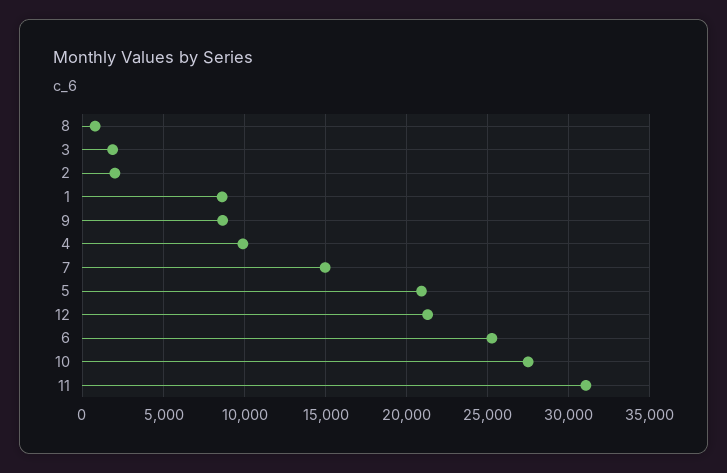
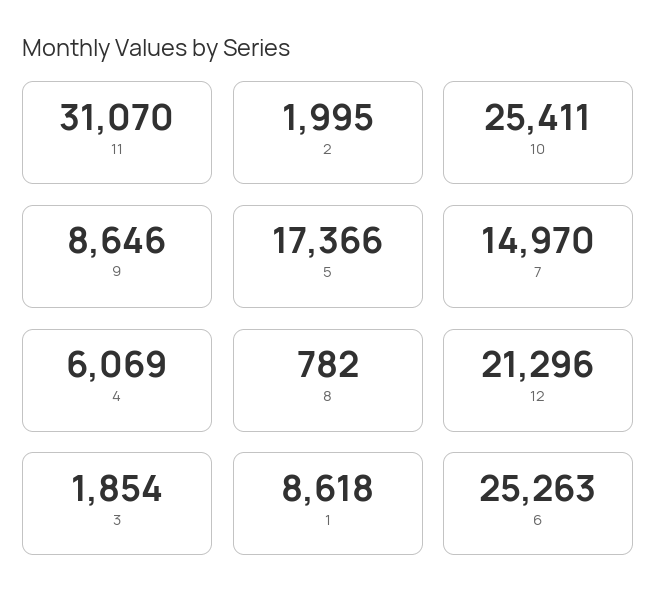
4: 10000 -> 6069
5: 21000 -> 17366
10: 27500 -> 25411

